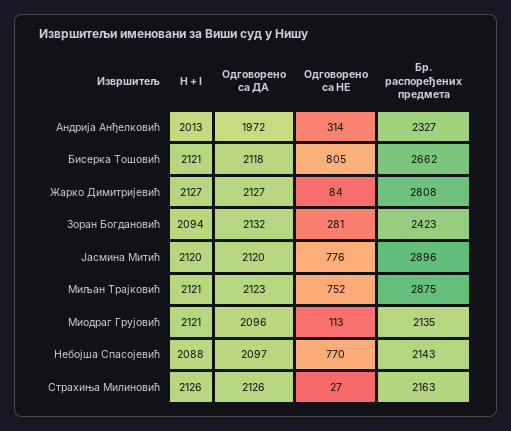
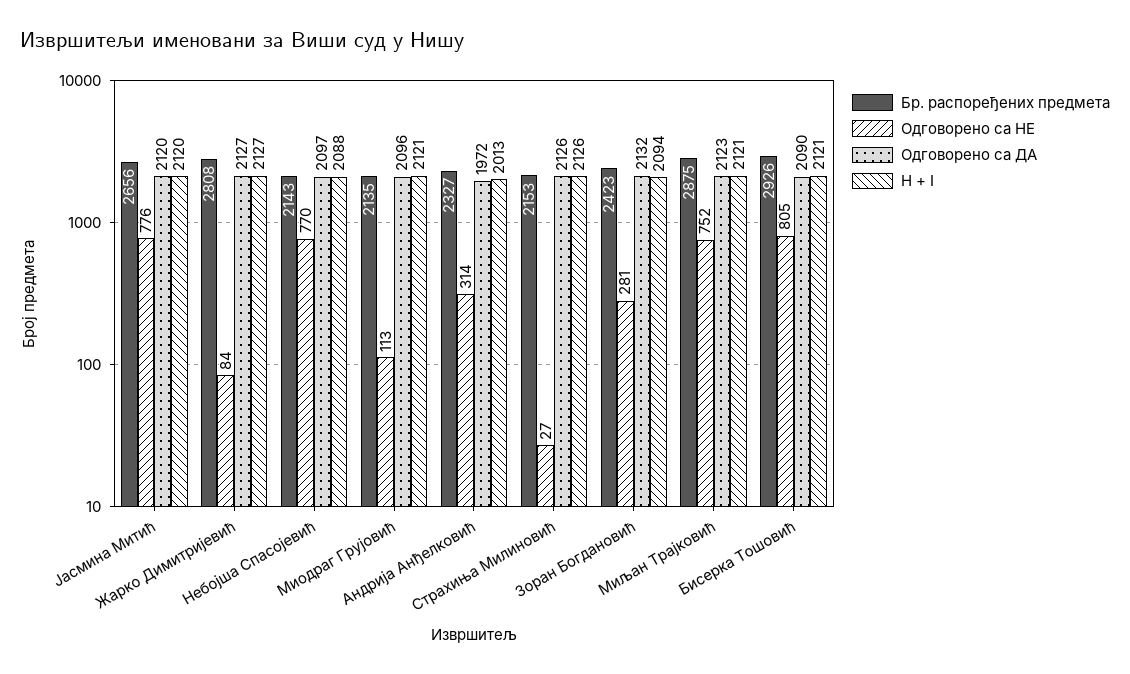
Одговорено са ДА, Бисерка Тошовић: 2118 -> 2090
Бр. распоређених предмета, Бисерка Тошовић: 2662 -> 2926
Бр. распоређених предмета, Јасмина Митић: 2896 -> 2656
Бр. распоређених предмета, Страхиња Милиновић: 2163 -> 2153

